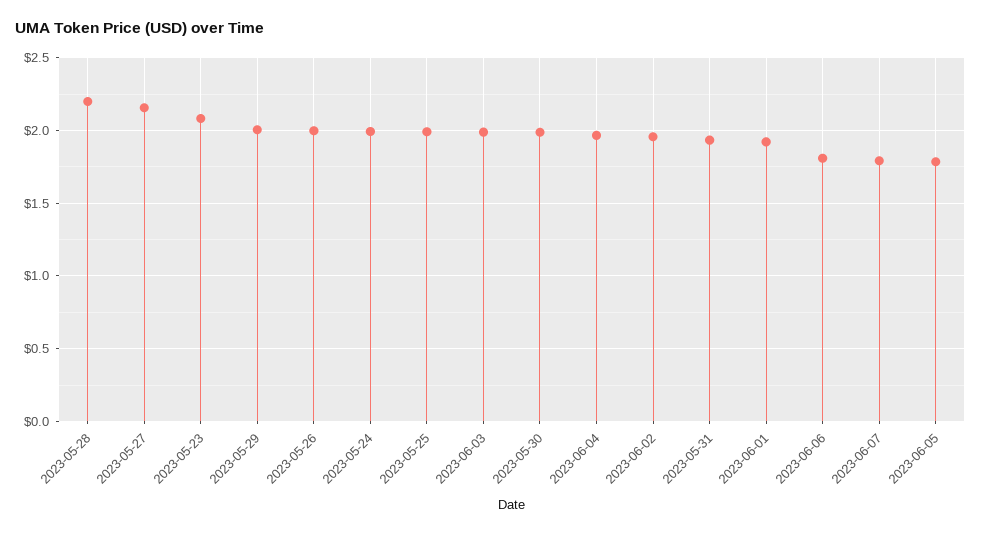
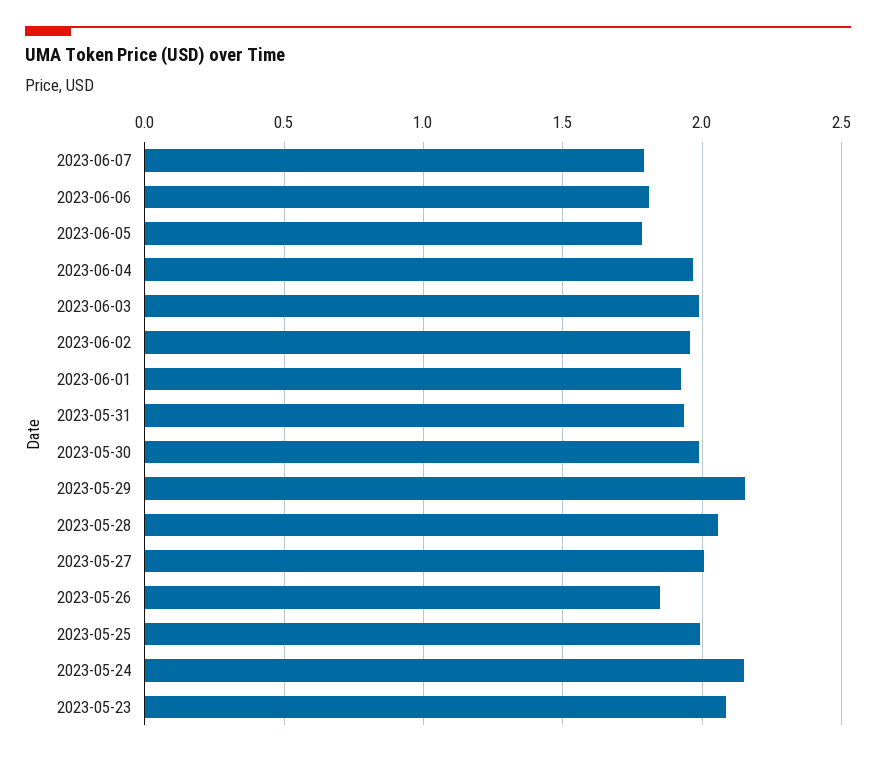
2023-05-28: 2.2 -> 2.05
2023-05-27: 2.15 -> 2
2023-05-29: 2 -> 2.15
2023-05-26: 2 -> 1.85
2023-05-24: 2 -> 2.15

